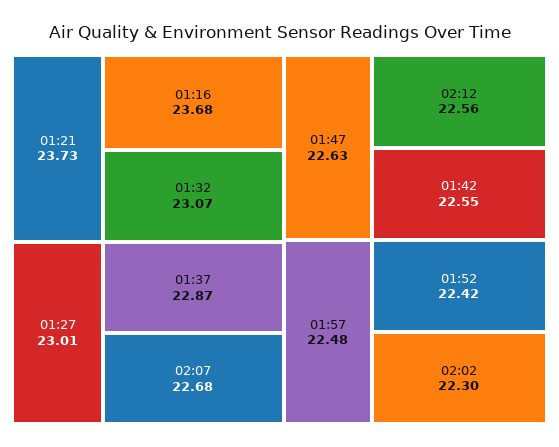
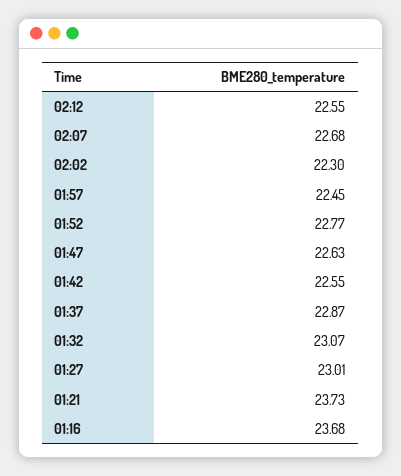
02:12: 22.56 -> 22.55
01:57: 22.48 -> 22.45
01:52: 22.42 -> 22.77

